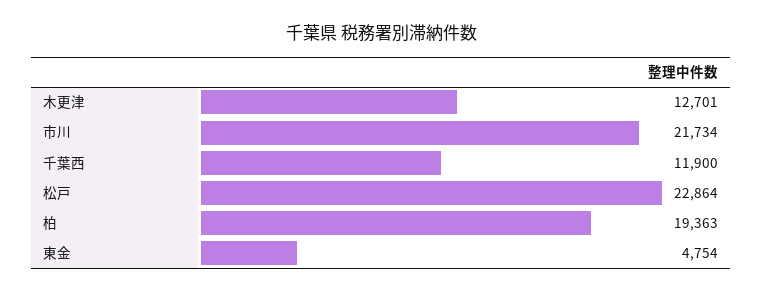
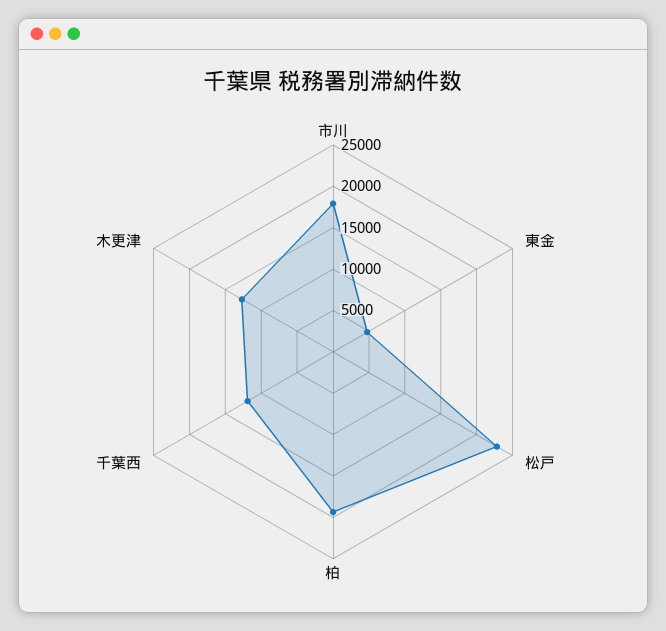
市川: 21734 -> 18000

